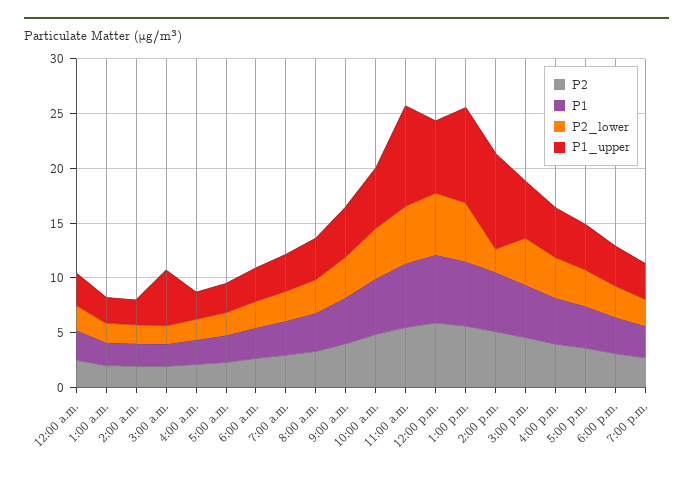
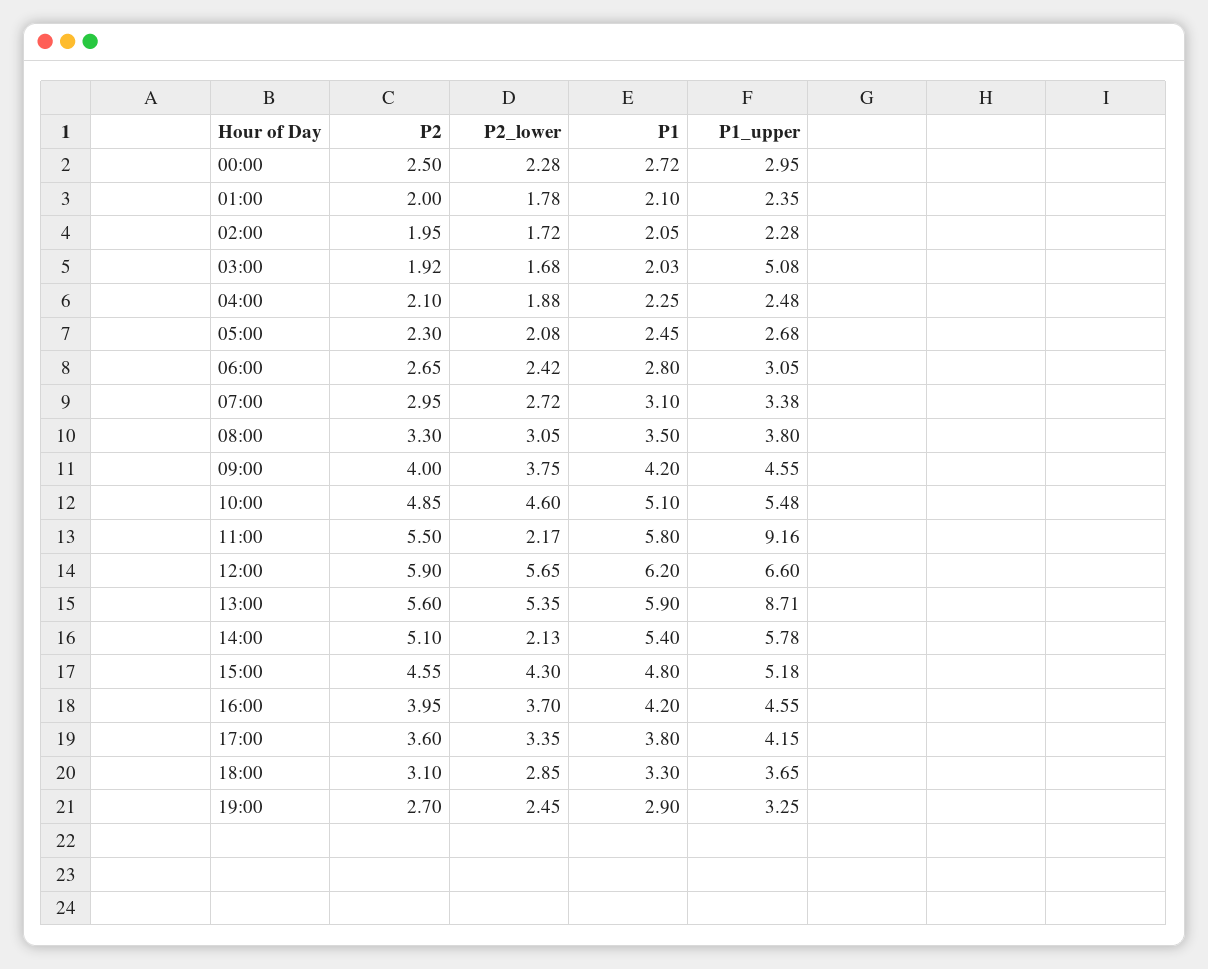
P2_lower, 11:00 a.m.: 5 -> 2.17
P1_upper, 2:00 p.m.: 9 -> 5.78

